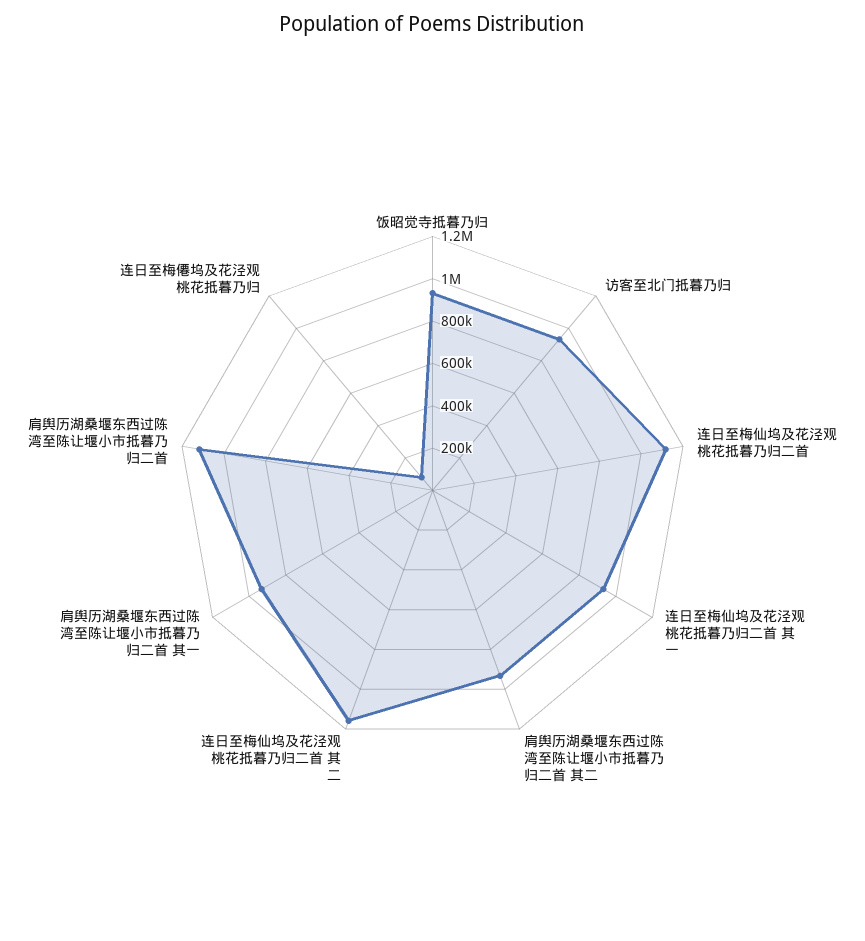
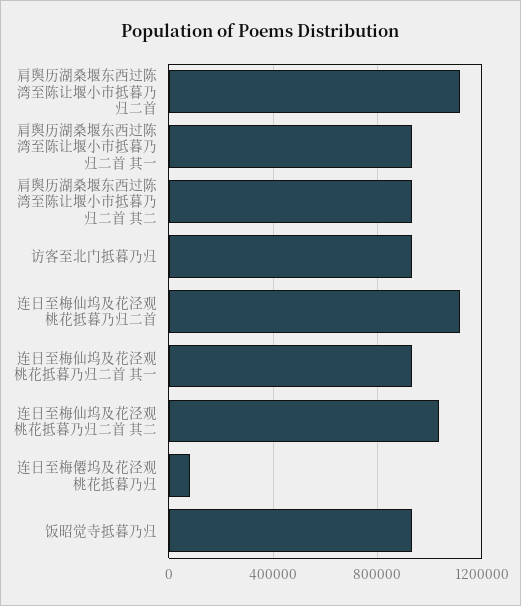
连日至梅仙坞及花泾观桃花抵暮乃归二首 其二: 1150000 -> 1050000

